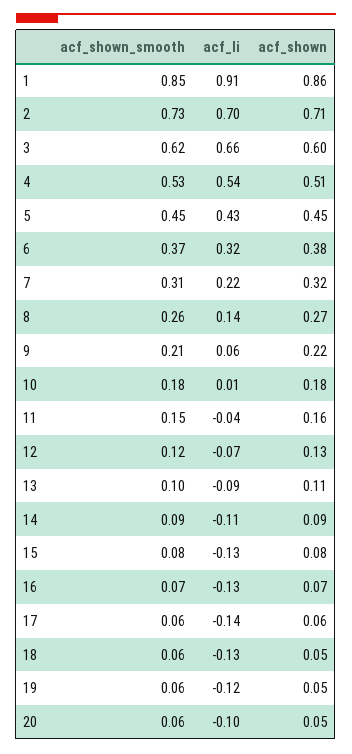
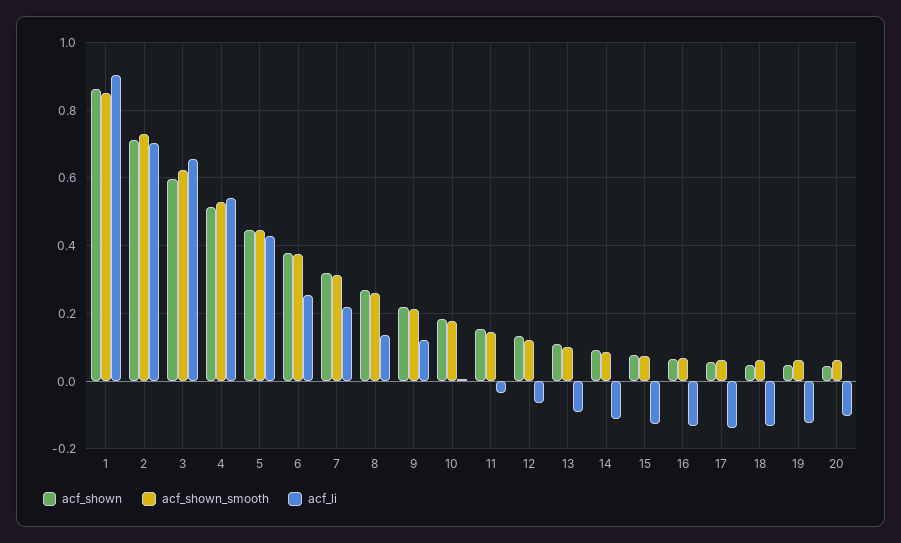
acf_li, 6: 0.32 -> 0.26
acf_li, 9: 0.06 -> 0.12

